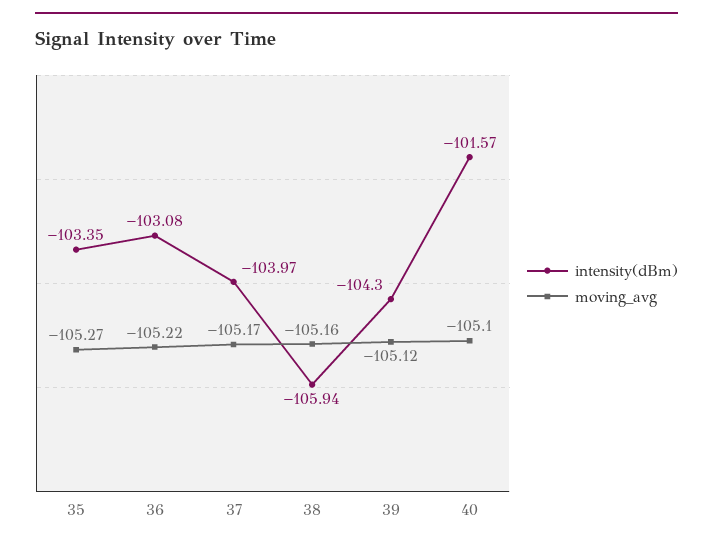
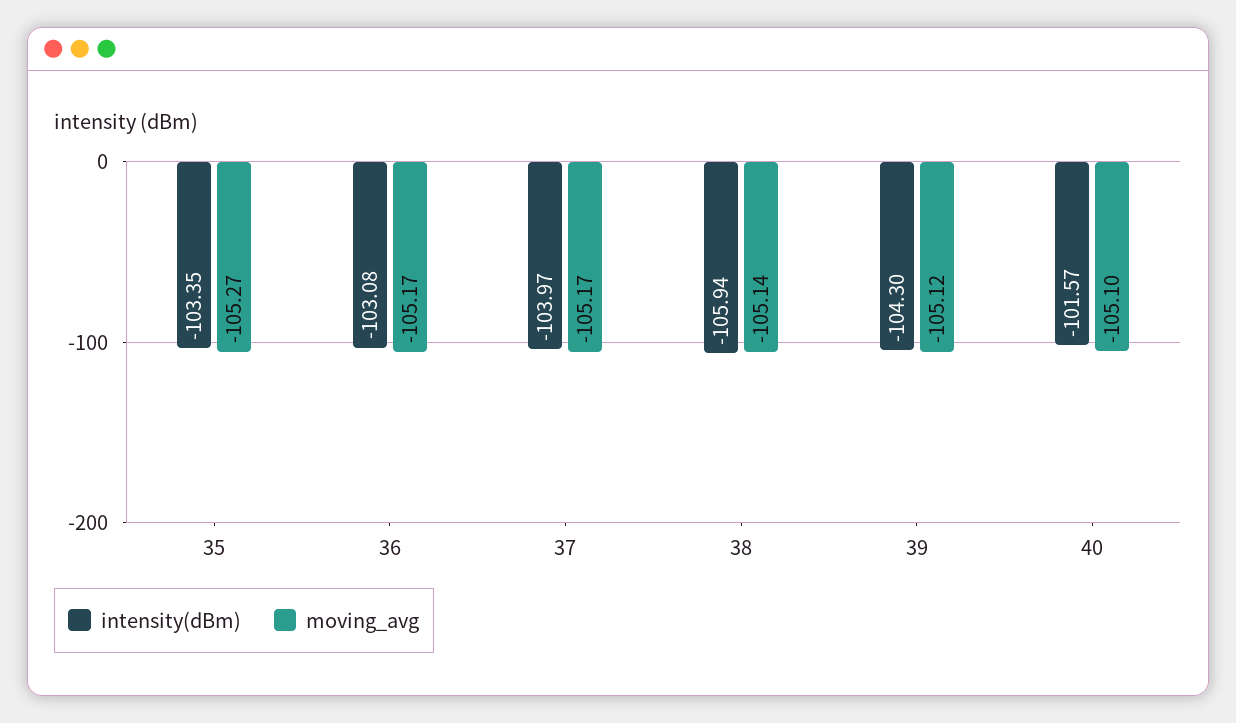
moving_avg, 36: -105.22 -> -105.17
moving_avg, 38: -105.16 -> -105.14

